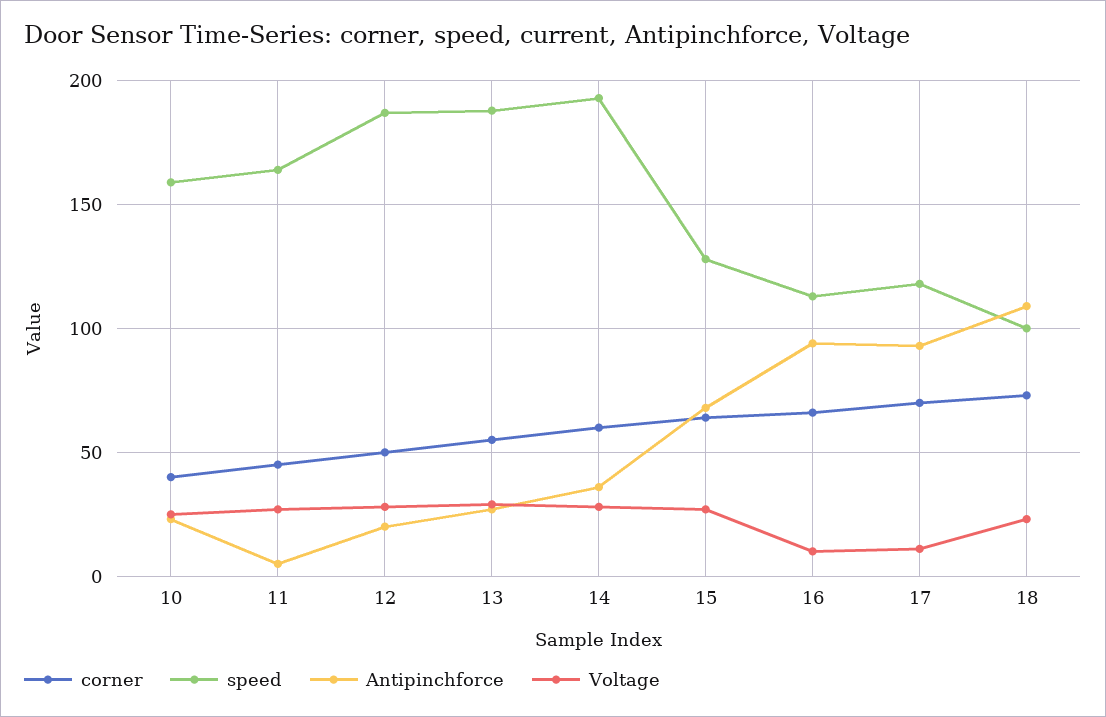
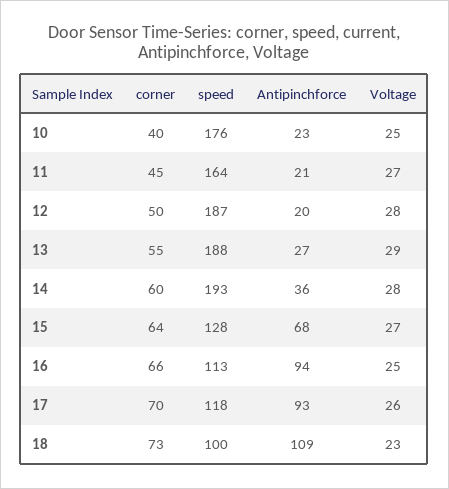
speed, 10: 160 -> 176
Antipinchforce, 11: 5 -> 21
Voltage, 16: 10 -> 25
Voltage, 17: 10 -> 26

